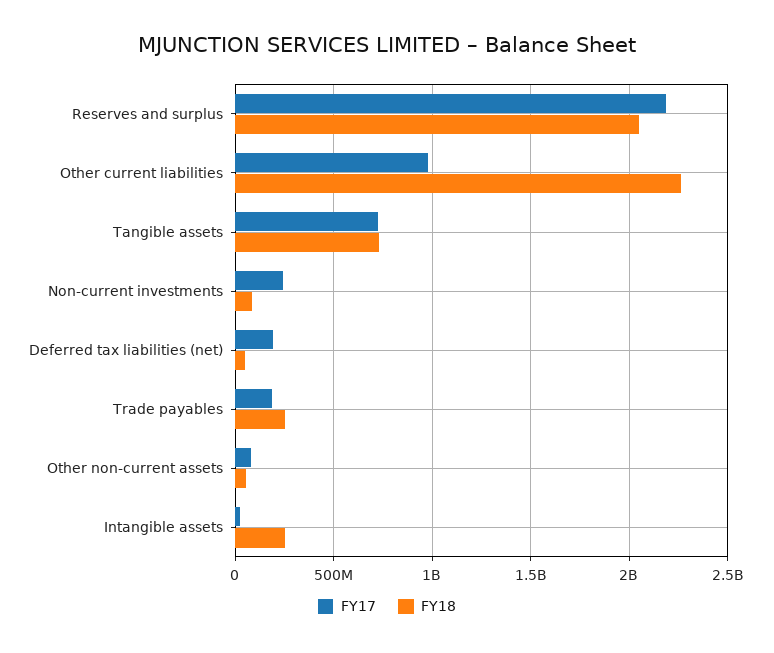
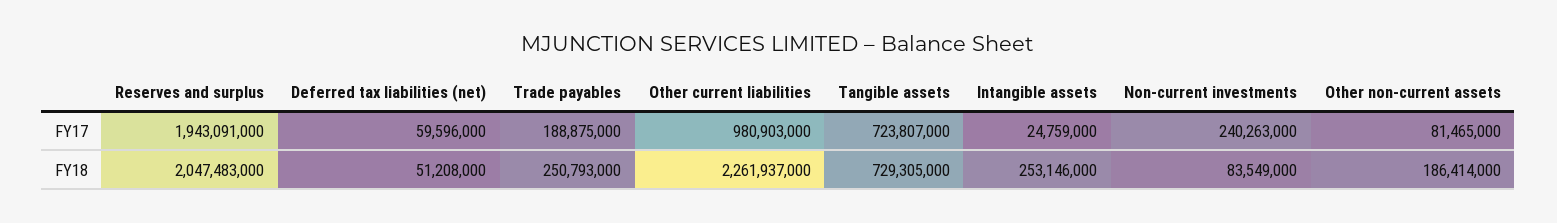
FY17, Reserves and surplus: 2200000000 -> 1943091000
FY17, Deferred tax liabilities (net): 200000000 -> 59596000
FY18, Other non-current assets: 50000000 -> 186414000

